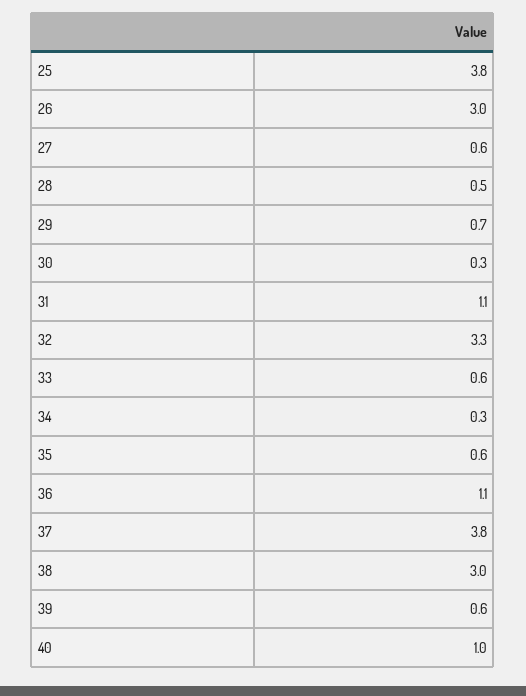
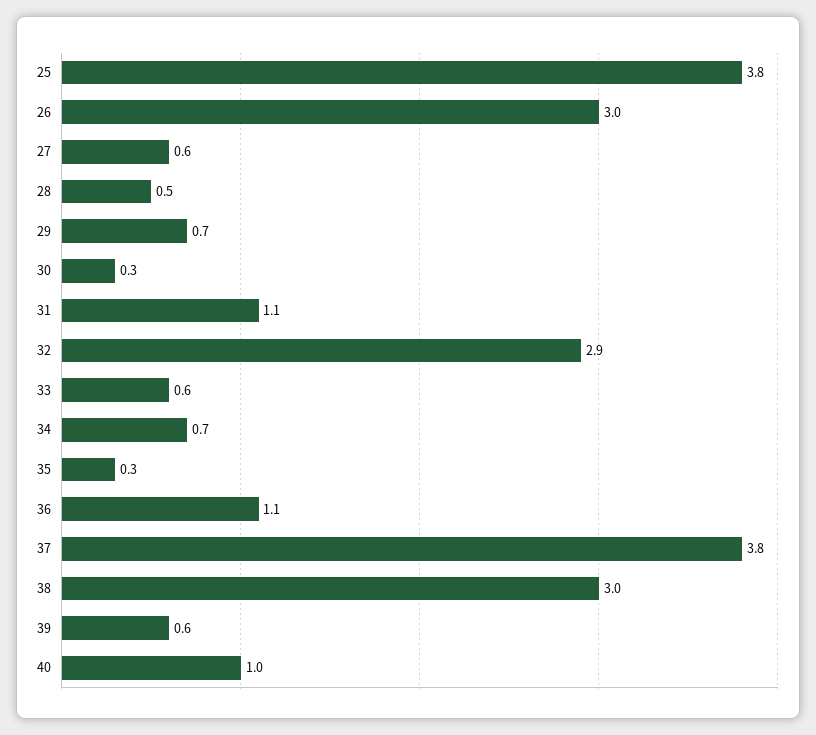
32: 3.3 -> 2.9
34: 0.3 -> 0.7
35: 0.6 -> 0.3

